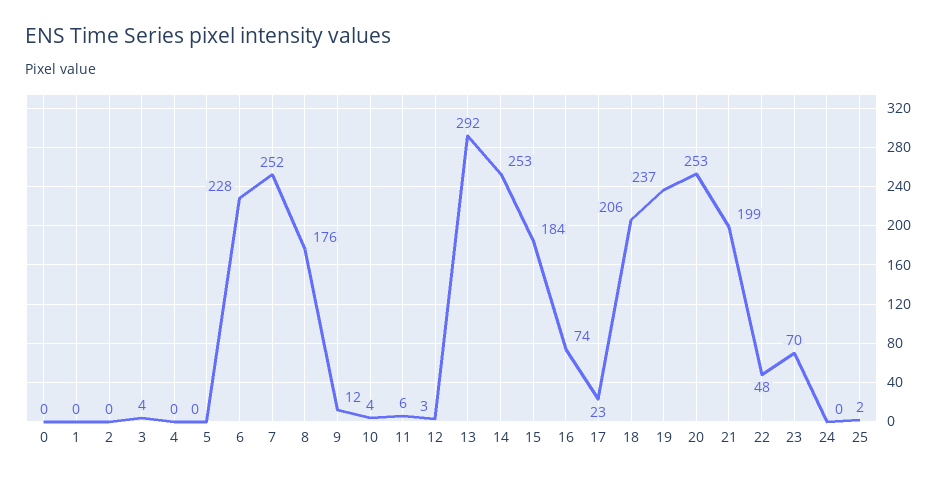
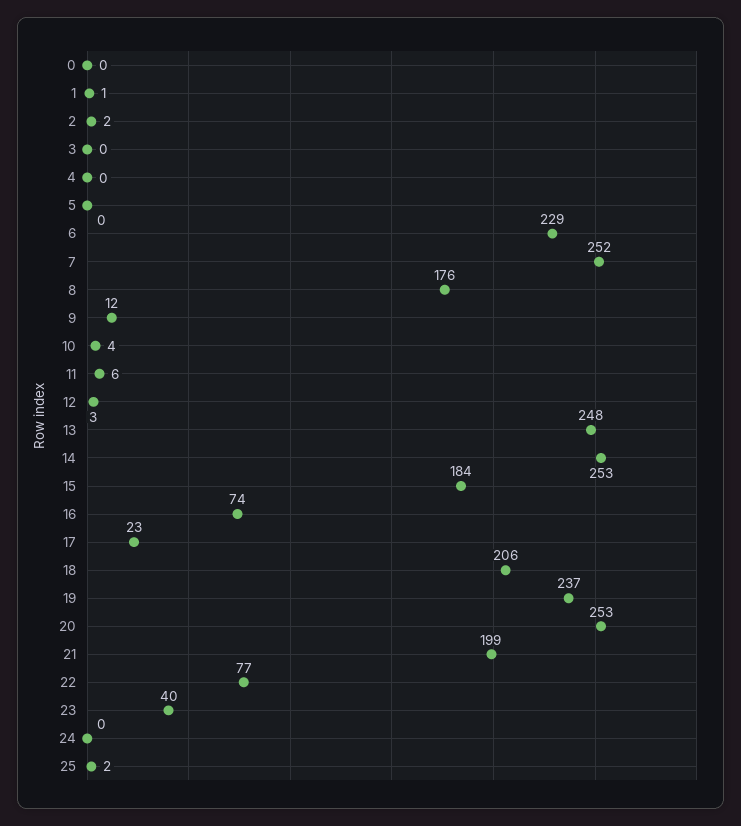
1: 0 -> 1
2: 0 -> 2
3: 4 -> 0
6: 228 -> 229
13: 292 -> 248
22: 48 -> 77
23: 70 -> 40

